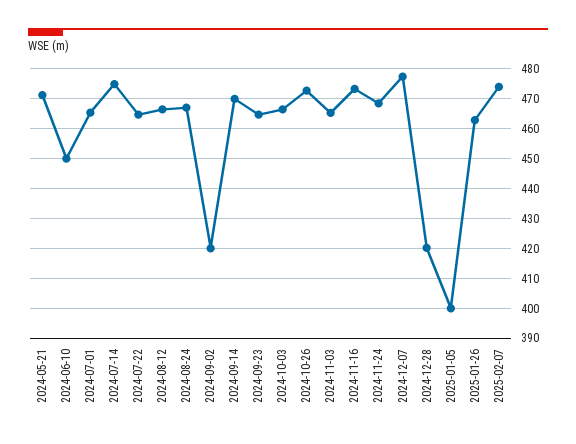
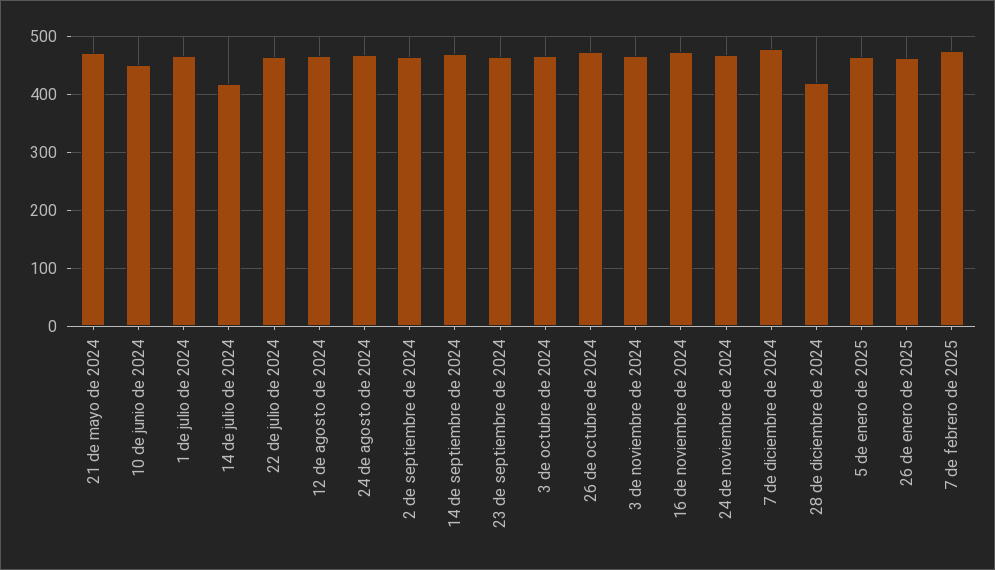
2024-07-14: 475 -> 420
2024-09-02: 420 -> 460
2025-01-05: 400 -> 460

